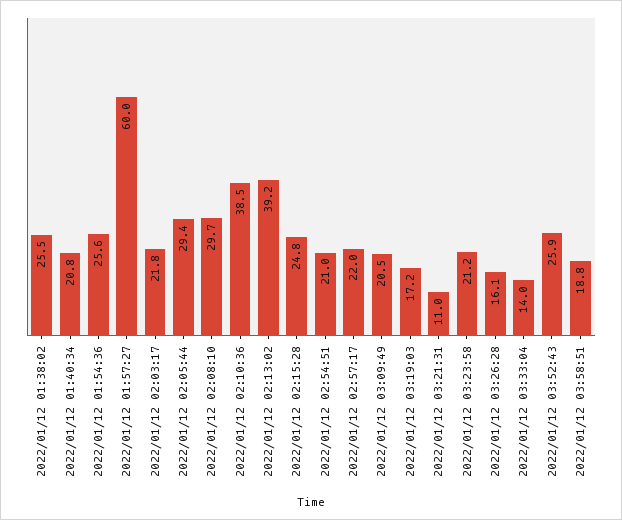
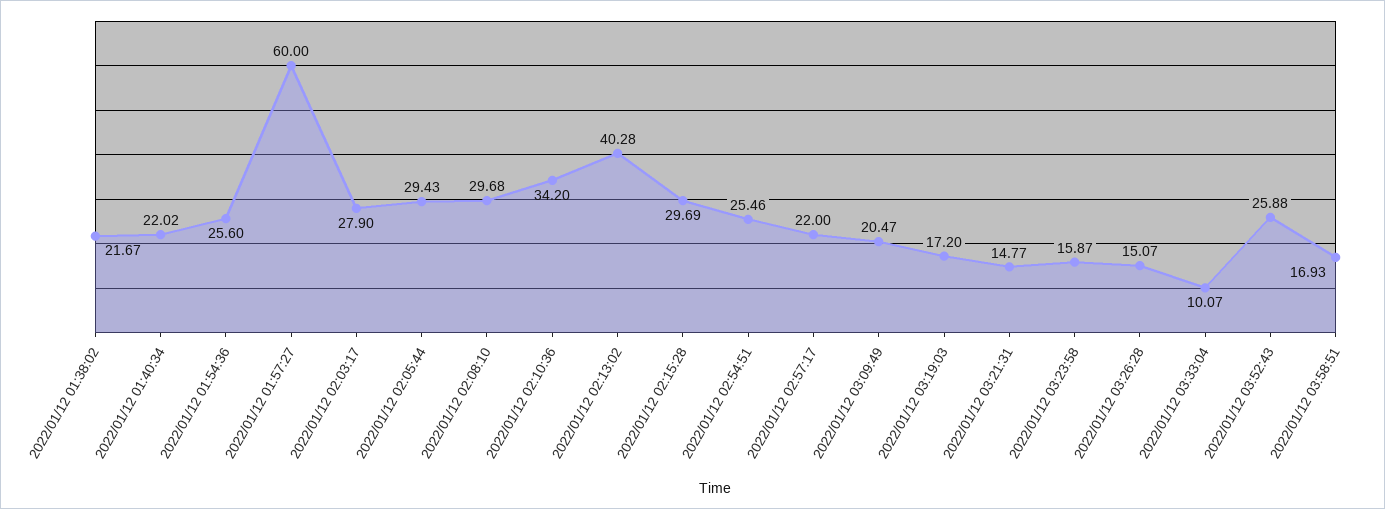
2022/01/12 01:38:02: 25.5 -> 21.67
2022/01/12 01:40:34: 20.8 -> 22.02
2022/01/12 02:03:17: 21.8 -> 27.9
2022/01/12 02:10:36: 38.5 -> 34.2
2022/01/12 02:13:02: 39.2 -> 40.28
2022/01/12 02:15:28: 24.8 -> 29.69
2022/01/12 02:54:51: 21 -> 25.46
2022/01/12 03:21:31: 11 -> 14.77
2022/01/12 03:23:58: 21.2 -> 15.87
2022/01/12 03:26:28: 16.1 -> 15.07
2022/01/12 03:33:04: 14 -> 10.07
2022/01/12 03:58:51: 18.8 -> 16.93

